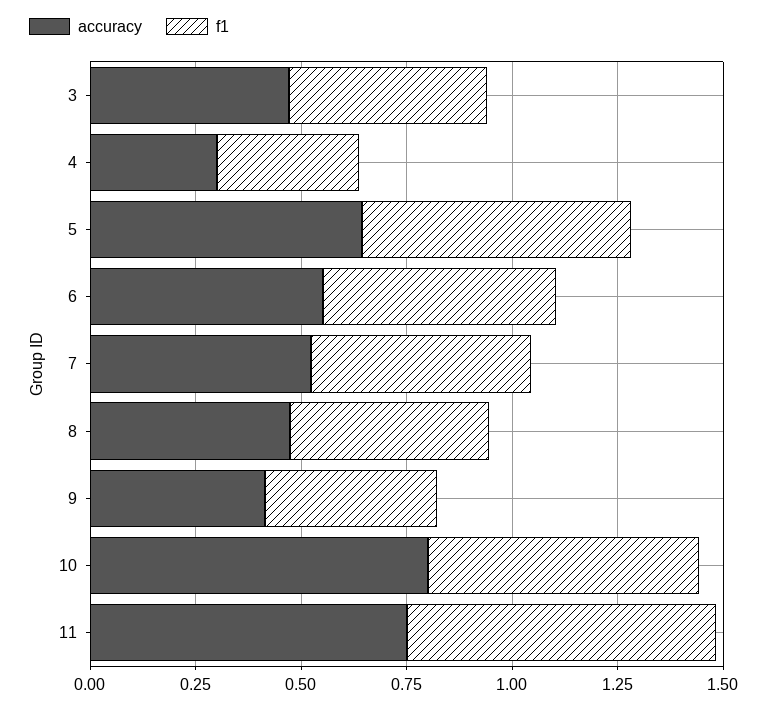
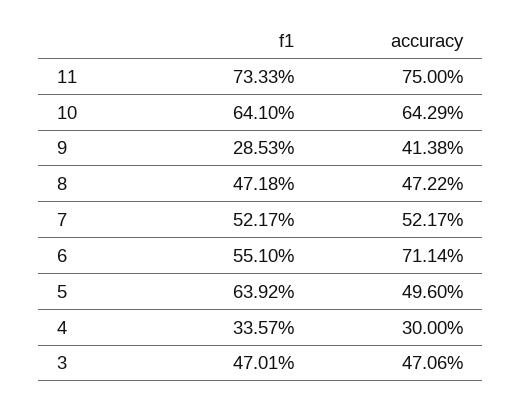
accuracy, 5: 0.65 -> 0.496
accuracy, 6: 0.55 -> 0.7114
f1, 9: 0.4 -> 0.2853
accuracy, 10: 0.8 -> 0.6429

